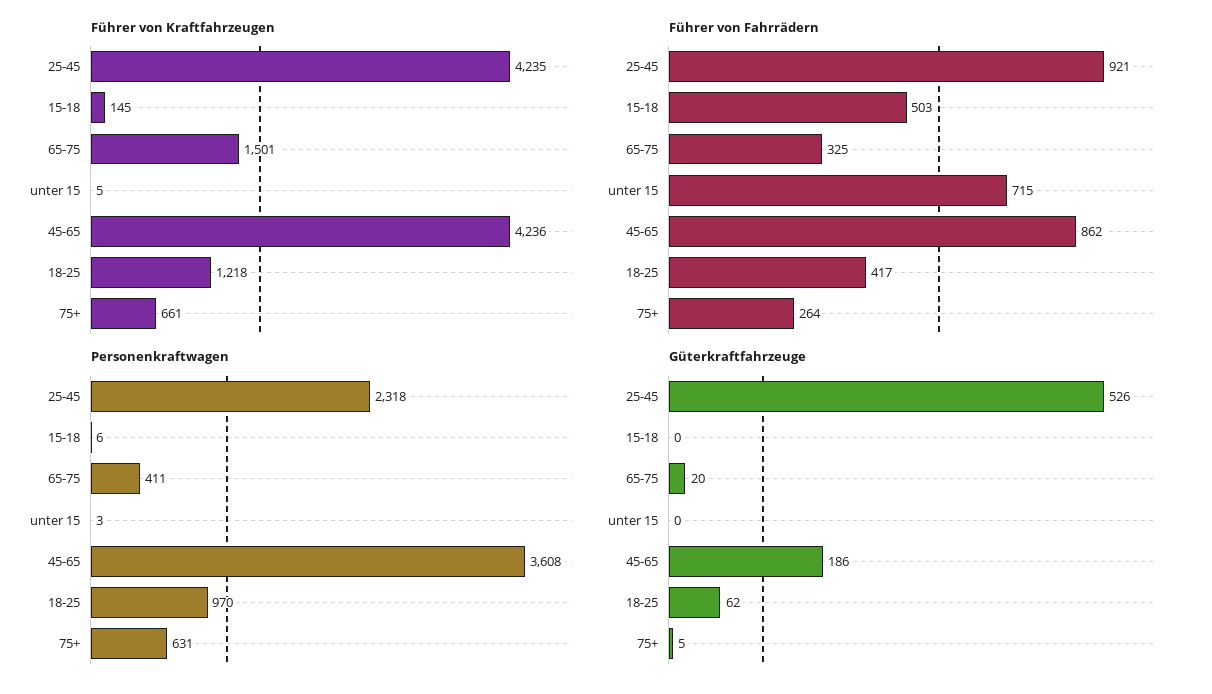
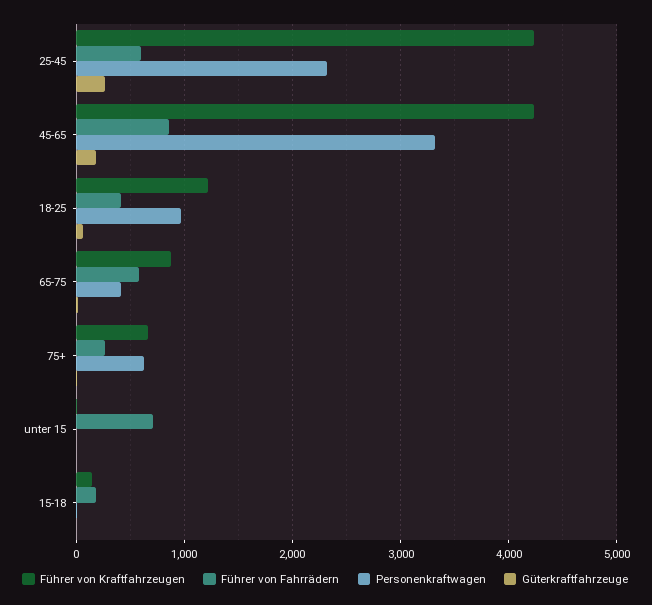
Führer von Kraftfahrzeugen, 65-75: 1501 -> 900
Führer von Fahrrädern, 25-45: 921 -> 600
Führer von Fahrrädern, 15-18: 503 -> 200
Führer von Fahrrädern, 65-75: 325 -> 600
Personenkraftwagen, 45-65: 3608 -> 3300
Güterkraftfahrzeuge, 25-45: 526 -> 300

